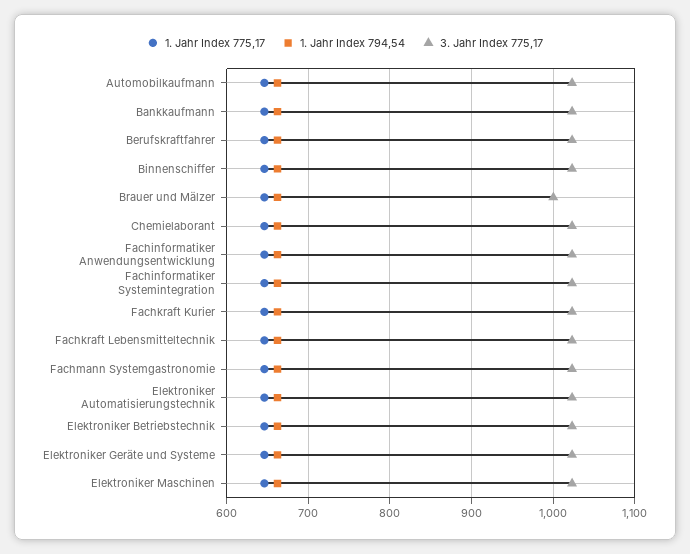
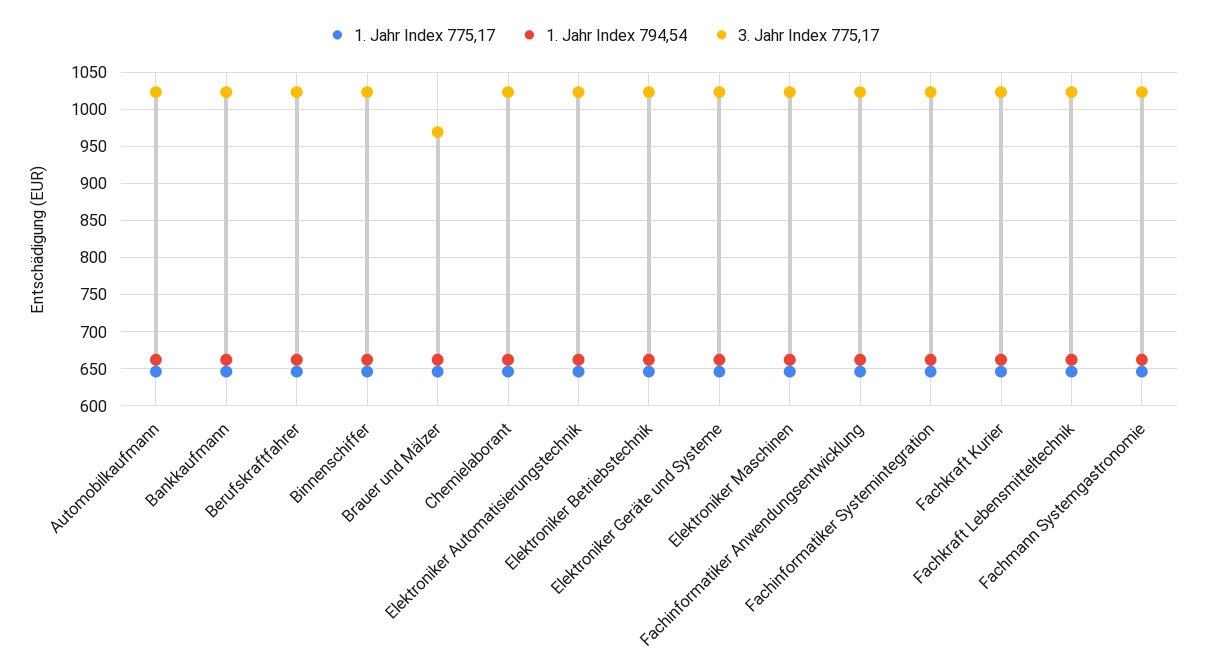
3. Jahr Index 775,17, Brauer und Mälzer: 1000 -> 970

